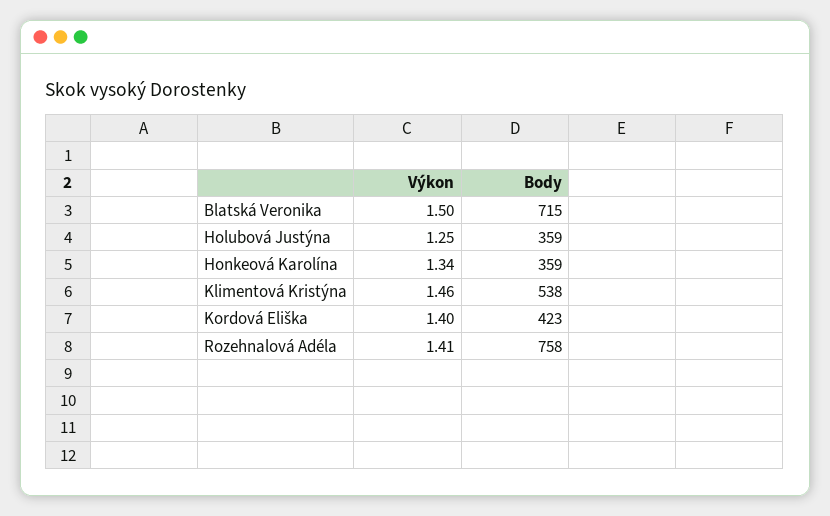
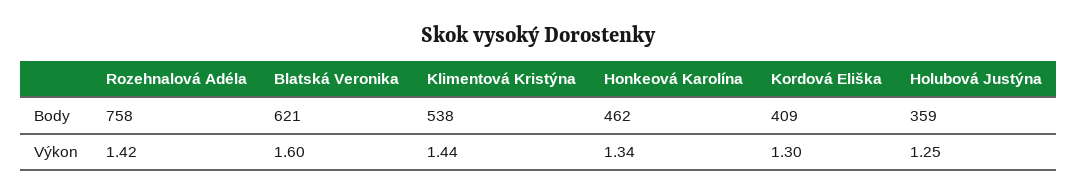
Výkon, Blatská Veronika: 1.5 -> 1.6
Body, Blatská Veronika: 715 -> 621
Body, Honkeová Karolína: 359 -> 462
Výkon, Klimentová Kristýna: 1.46 -> 1.44
Výkon, Kordová Eliška: 1.4 -> 1.3
Body, Kordová Eliška: 423 -> 409
Výkon, Rozehnalová Adéla: 1.41 -> 1.42

